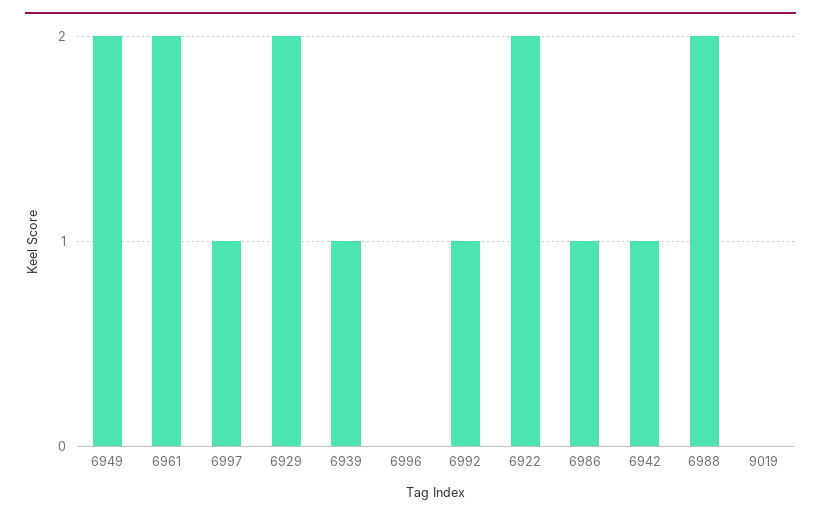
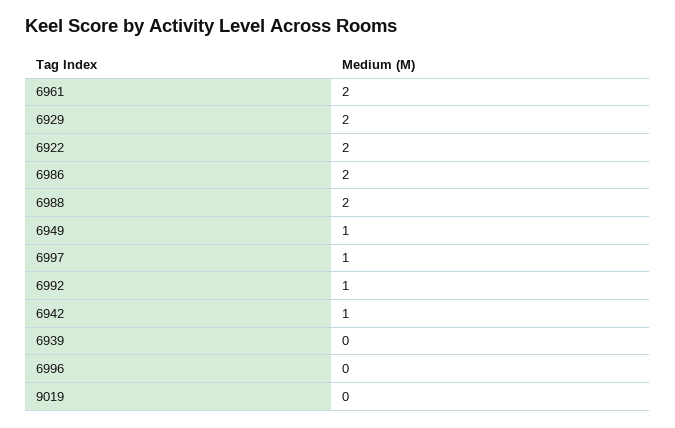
6949: 2 -> 1
6939: 1 -> 0
6986: 1 -> 2

